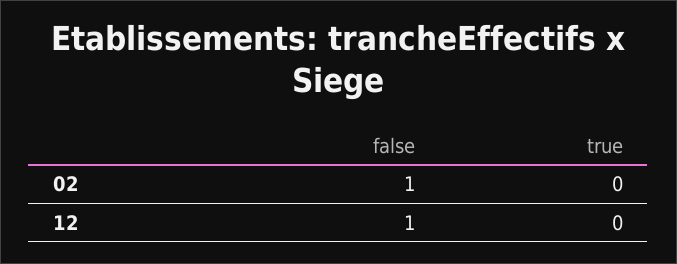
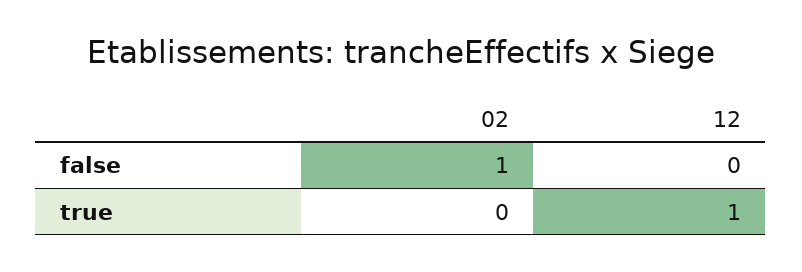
false, 12: 1 -> 0
true, 12: 0 -> 1

